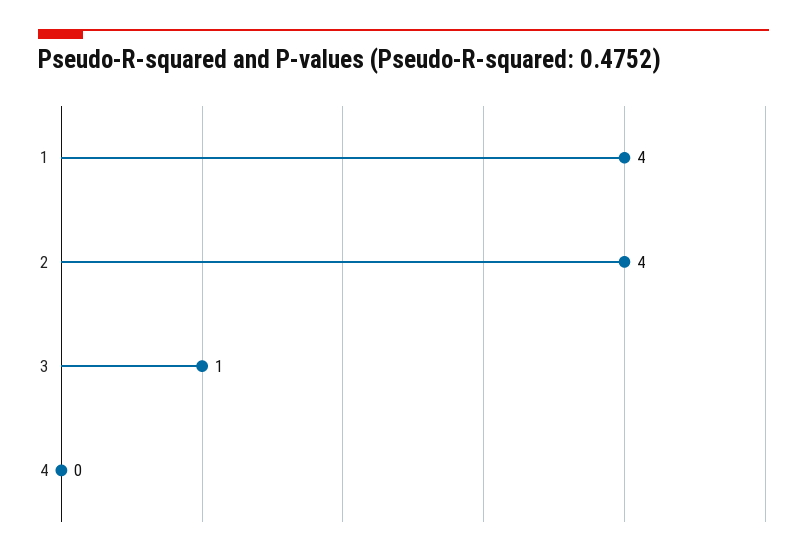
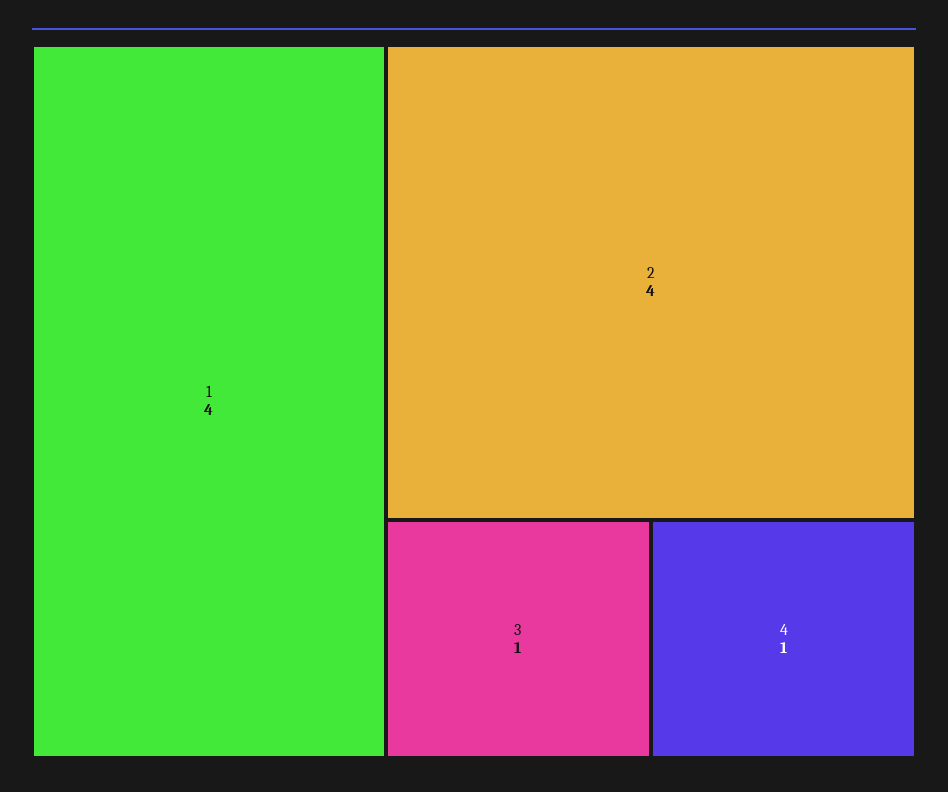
4: 0 -> 1

